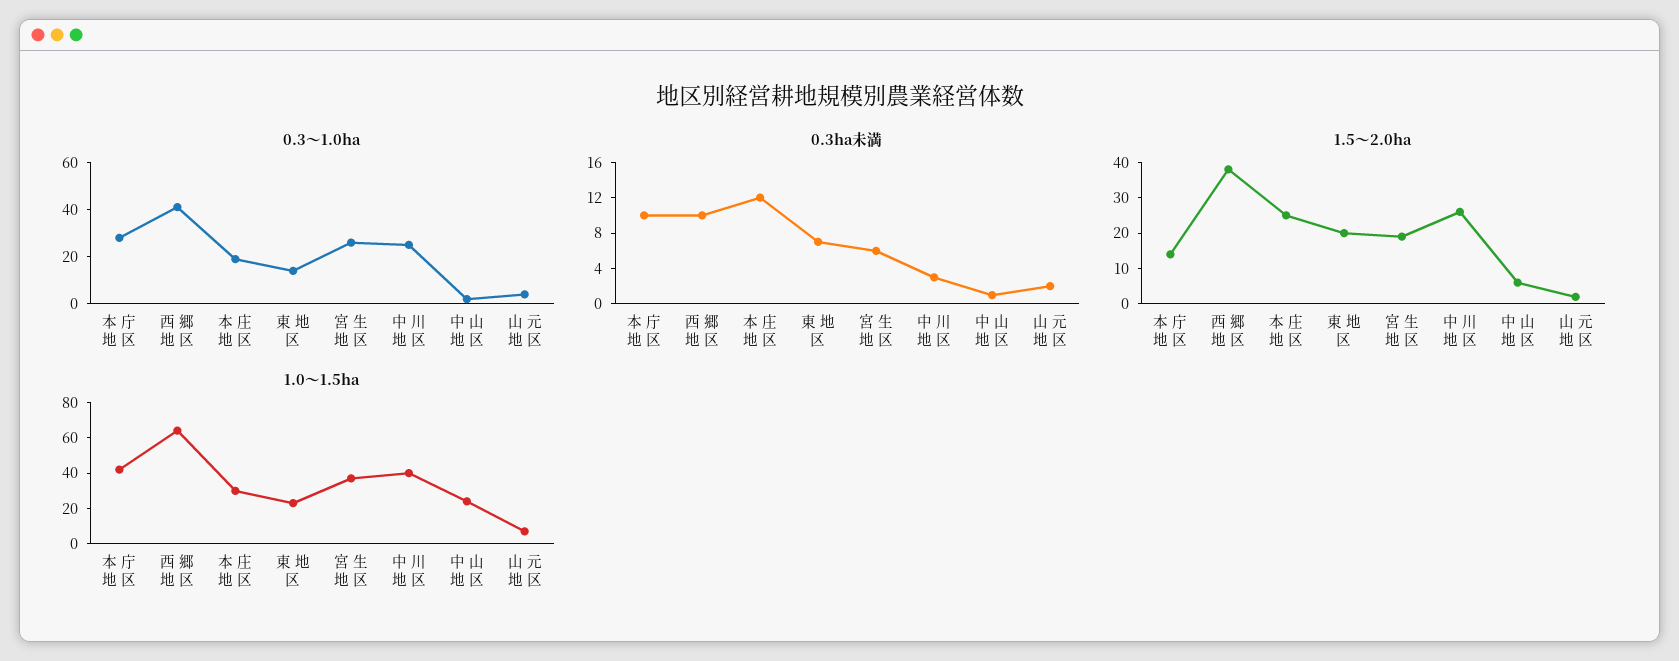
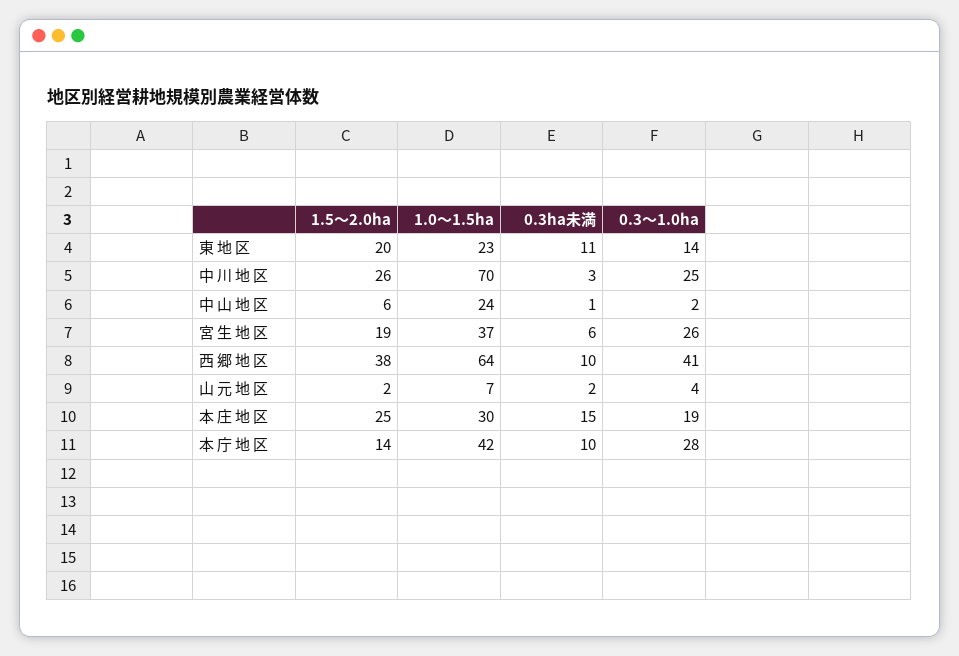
0.3ha未満, 本 庄 地 区: 12 -> 15
0.3ha未満, 東 地 区: 7 -> 11
1.0～1.5ha, 中 川 地 区: 40 -> 70

